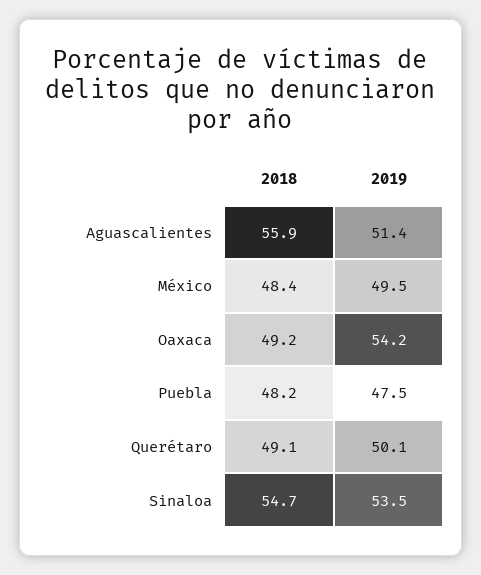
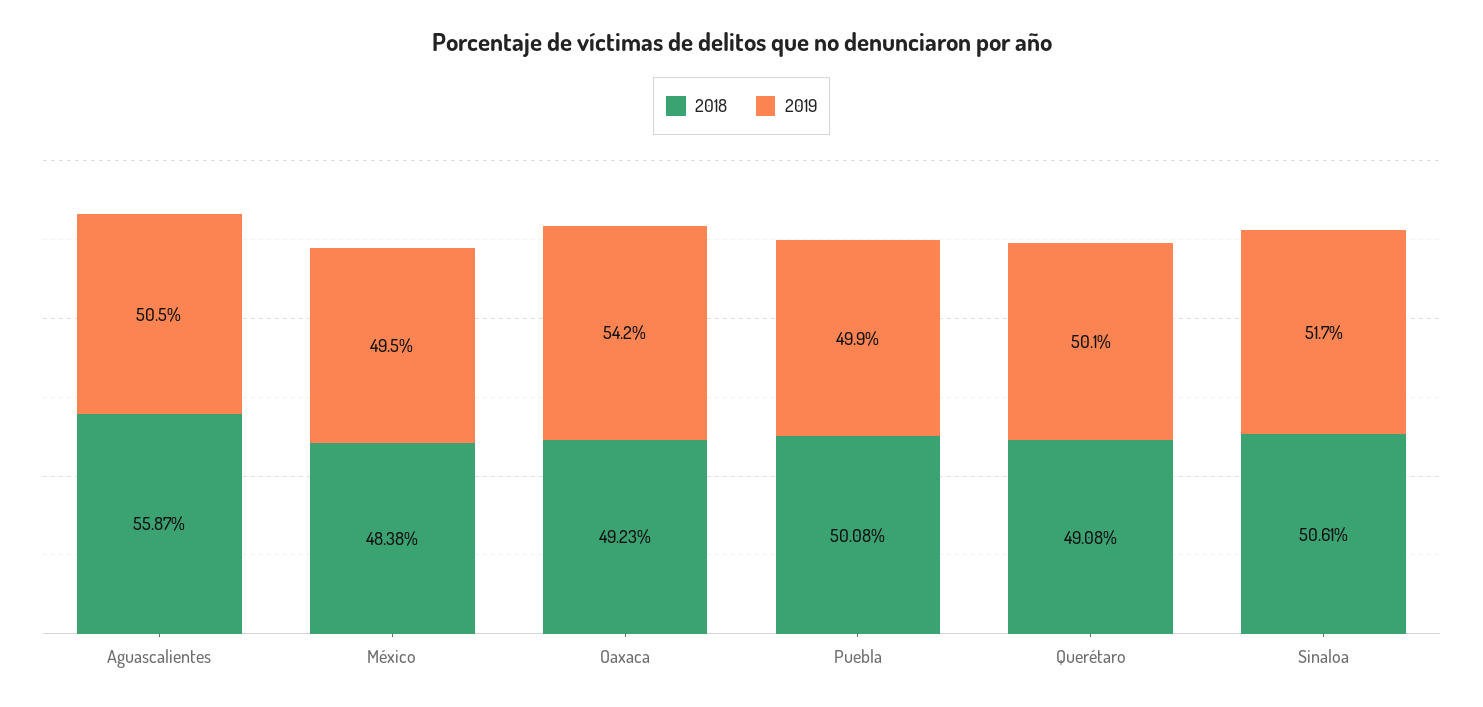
2019, Aguascalientes: 51.4 -> 50.5
2018, Puebla: 48.2 -> 50.08
2019, Puebla: 47.5 -> 49.9
2018, Sinaloa: 54.7 -> 50.61
2019, Sinaloa: 53.5 -> 51.7

